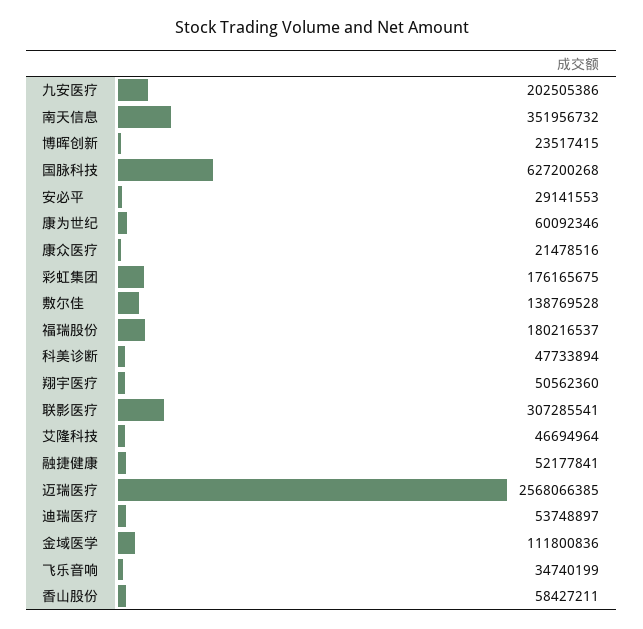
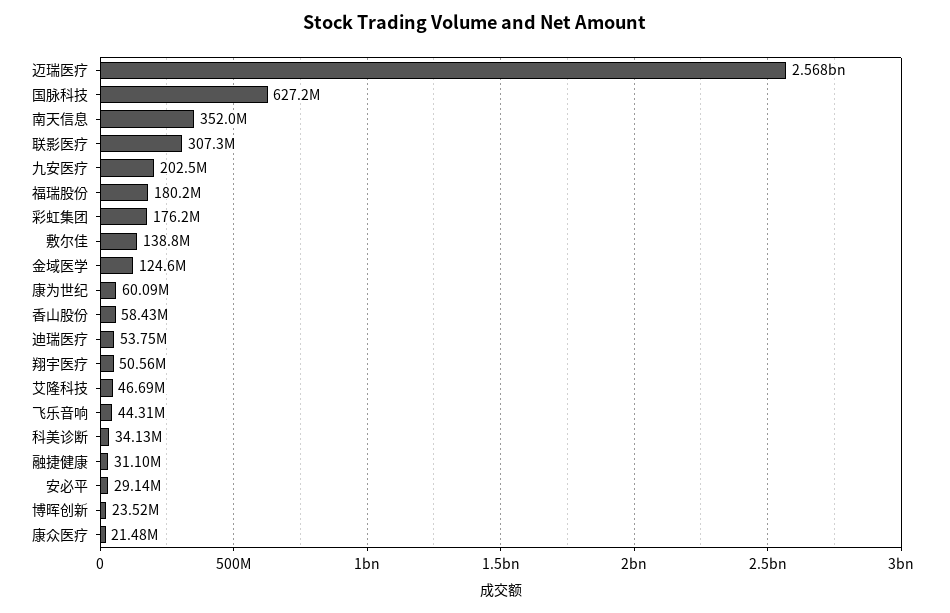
科美诊断: 47733894 -> 34130000
融捷健康: 52177841 -> 31100000
金域医学: 111800836 -> 124600000
飞乐音响: 34740199 -> 44310000

